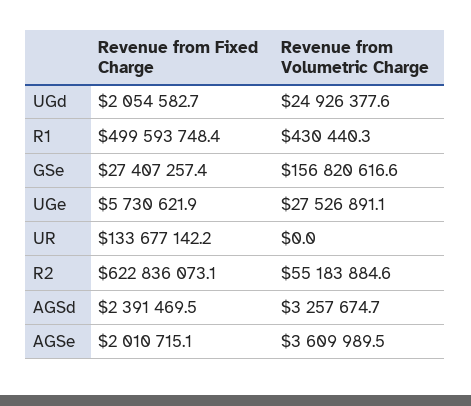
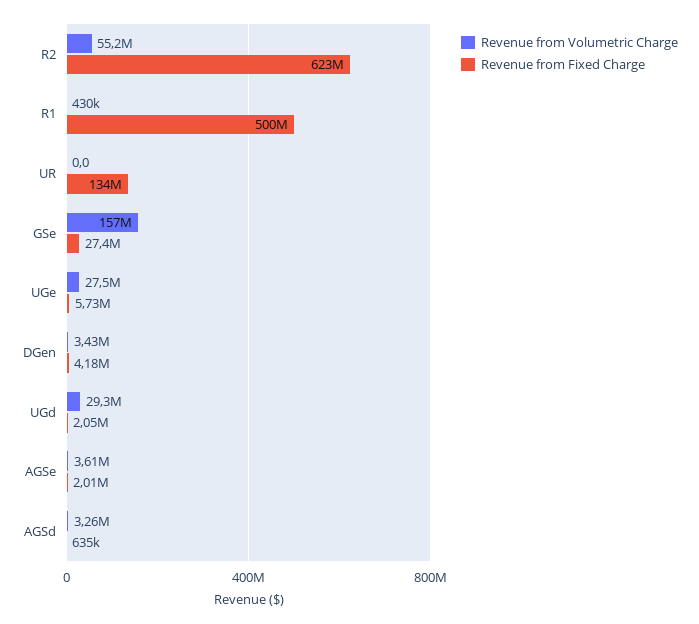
Revenue from Volumetric Charge, UGd: 24926377.6 -> 29300000
Revenue from Fixed Charge, AGSd: 2391469.5 -> 635000
Revenue from Volumetric Charge, DGen: none -> 3430000
Revenue from Fixed Charge, DGen: none -> 4180000

